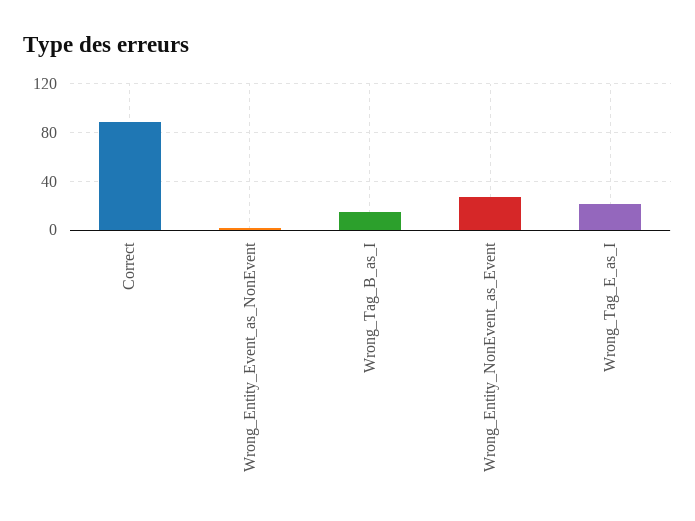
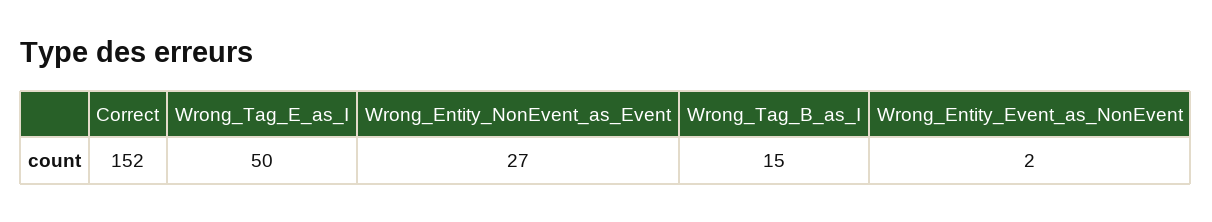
Correct: 90 -> 152
Wrong_Tag_E_as_I: 20 -> 50

